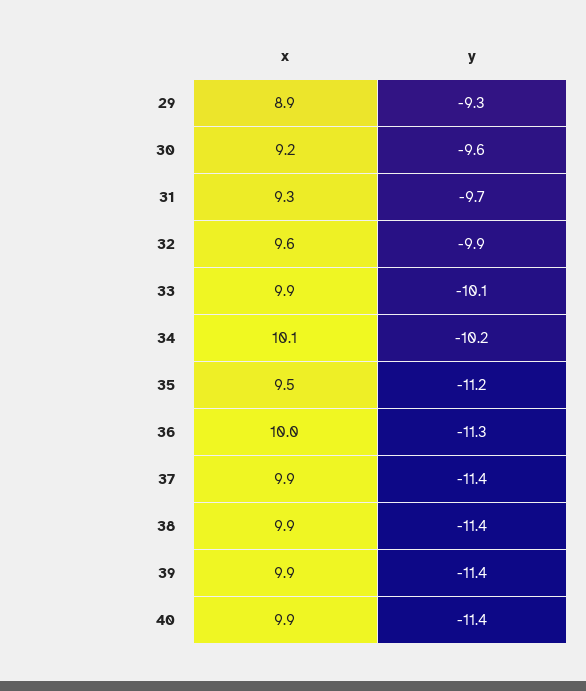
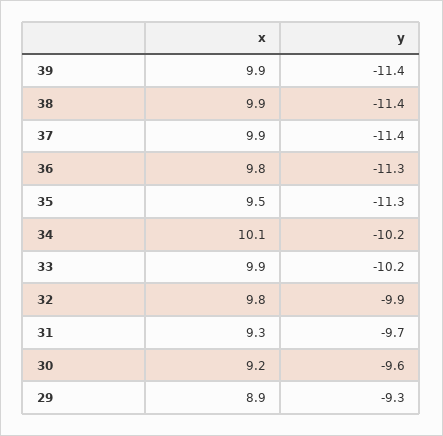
x, 32: 9.6 -> 9.8
y, 33: -10.1 -> -10.2
y, 35: -11.2 -> -11.3
x, 36: 10 -> 9.8
x, 40: 9.9 -> none
y, 40: -11.4 -> none

